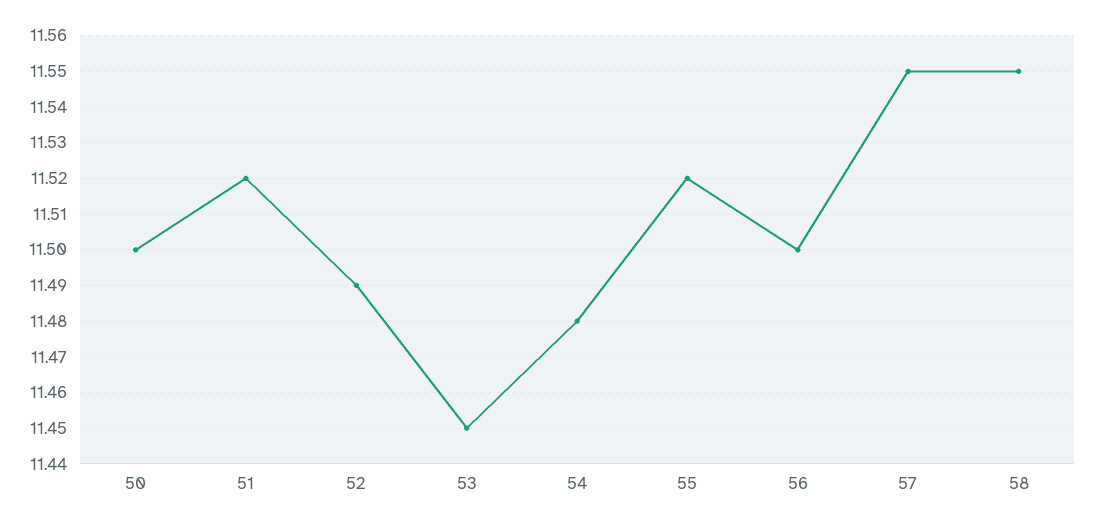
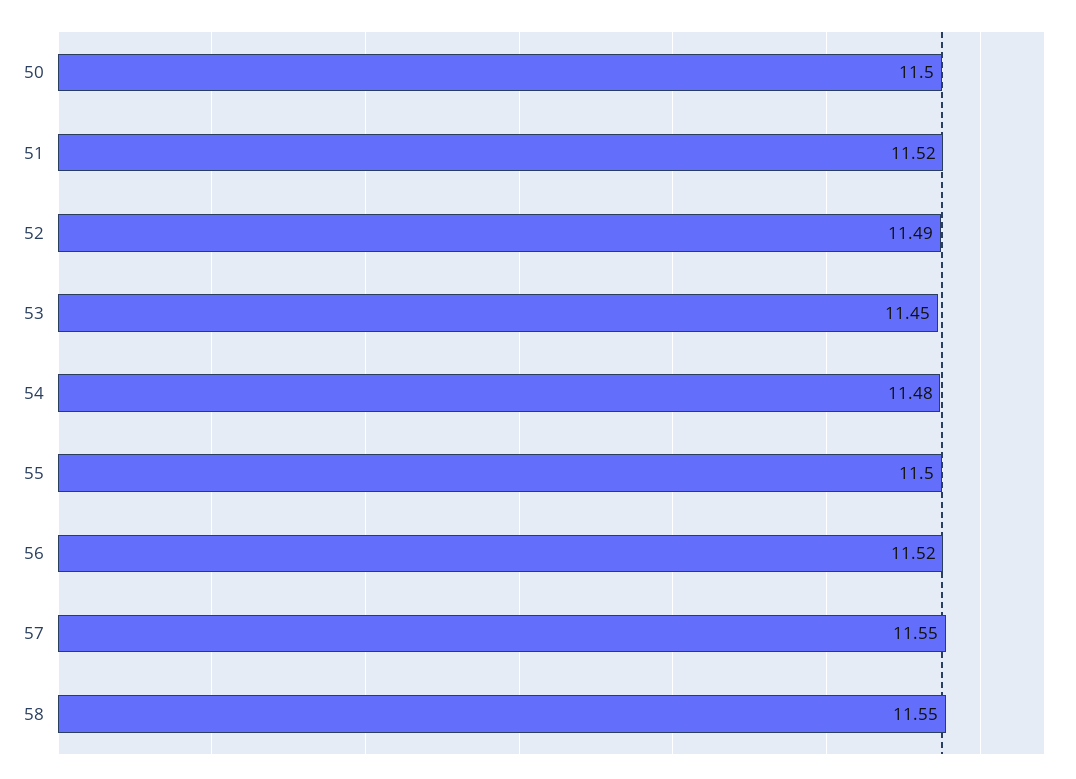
55: 11.52 -> 11.5
56: 11.5 -> 11.52

